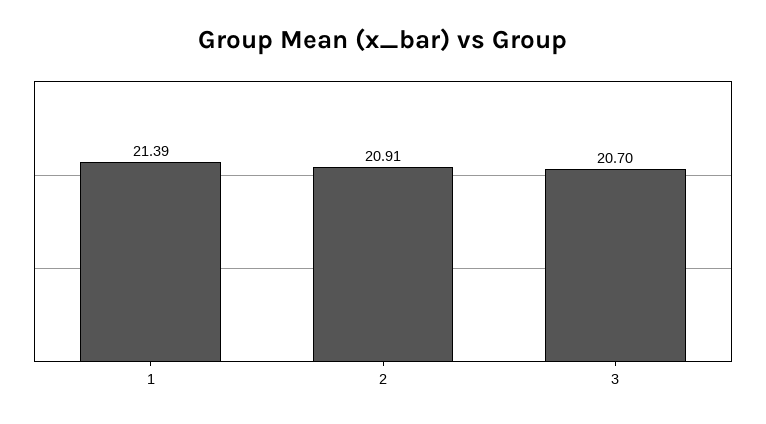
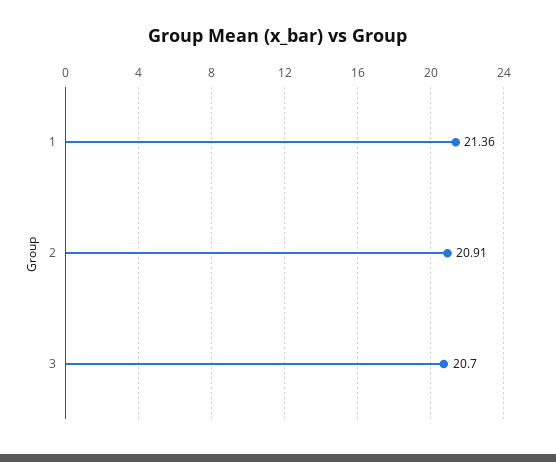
1: 21.39 -> 21.36

